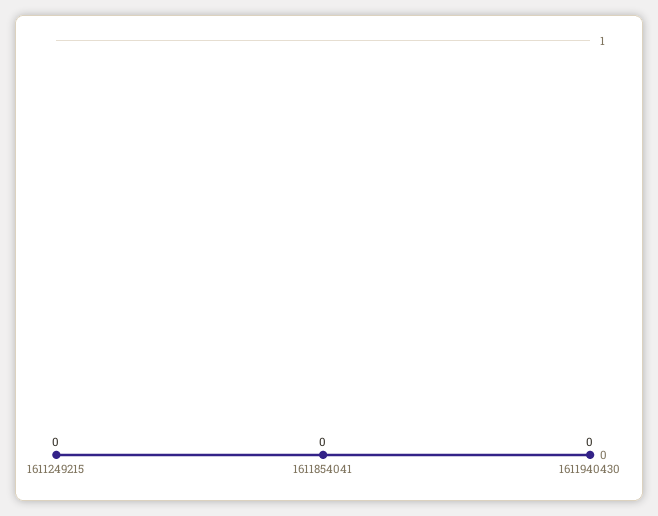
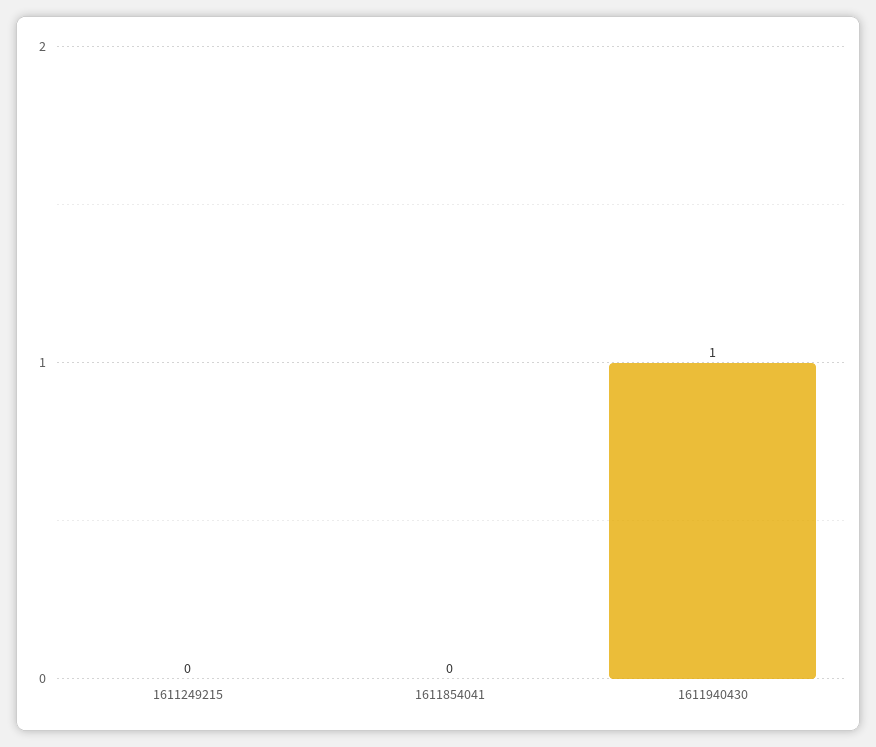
1611940430: 0 -> 1

